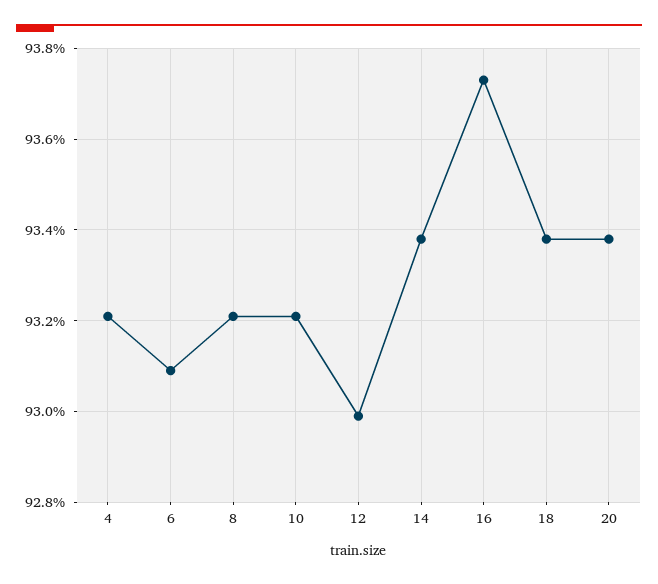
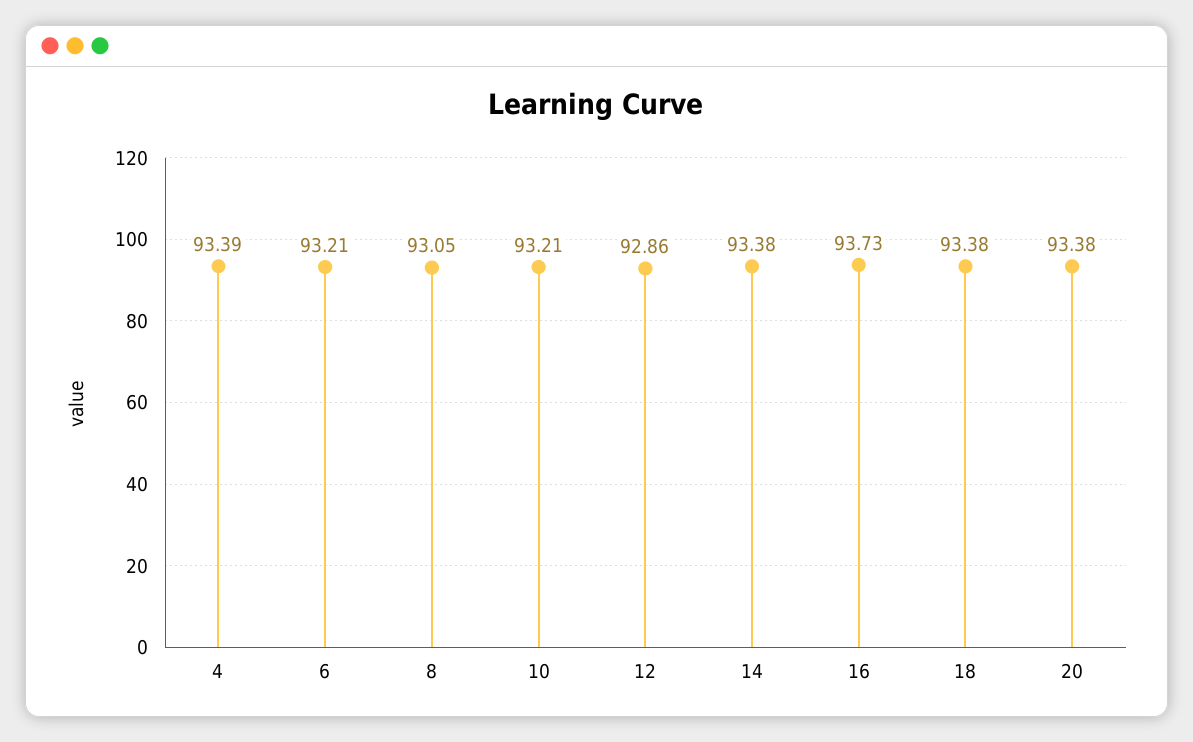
4: 93.2 -> 93.39
6: 93.1 -> 93.21
8: 93.2 -> 93.05
12: 93 -> 92.86

